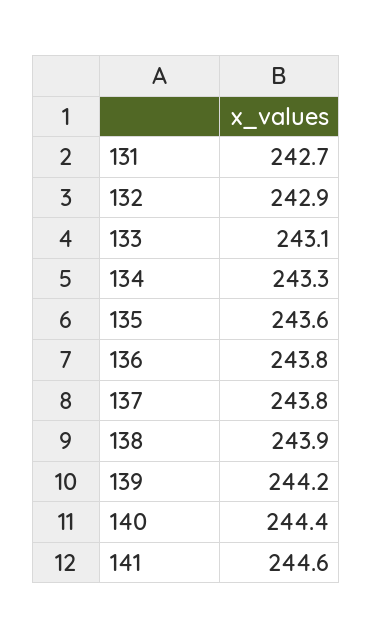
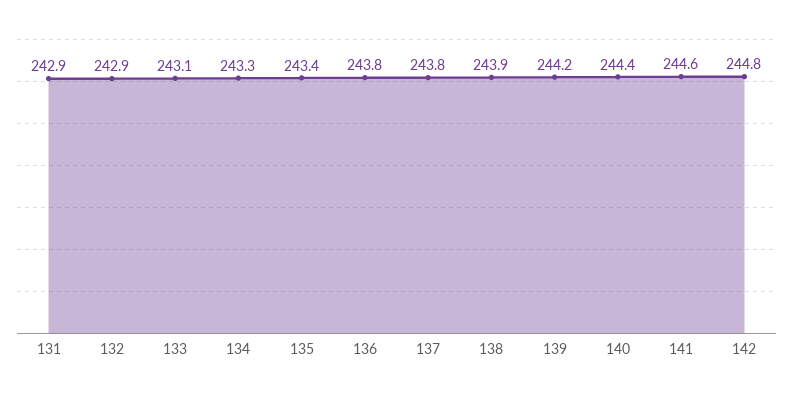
131: 242.7 -> 242.9
135: 243.6 -> 243.4
142: none -> 244.8

